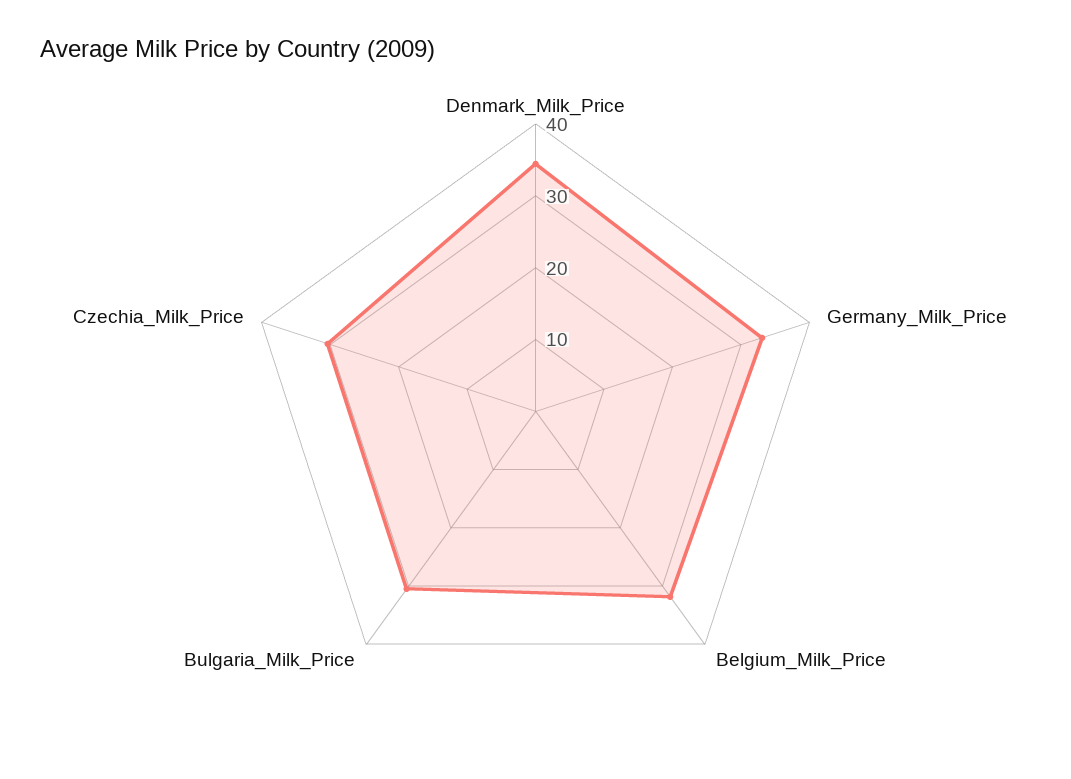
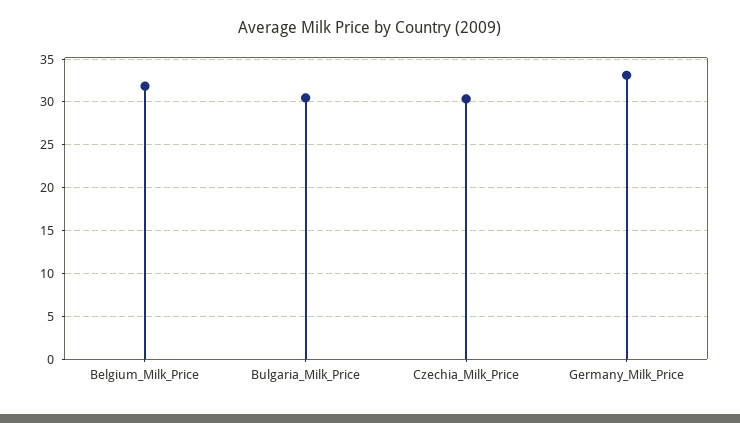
Denmark_Milk_Price: 34 -> none

